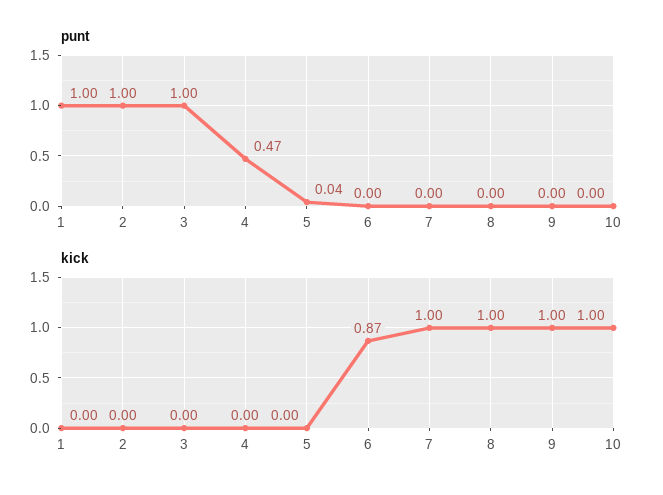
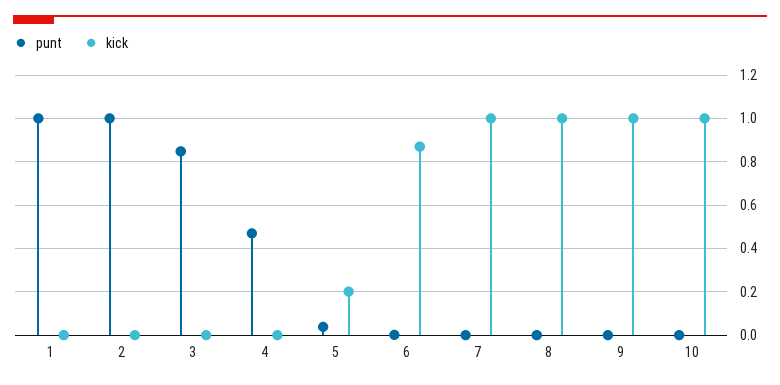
punt, 3: 1 -> 0.85
kick, 5: 0 -> 0.2

